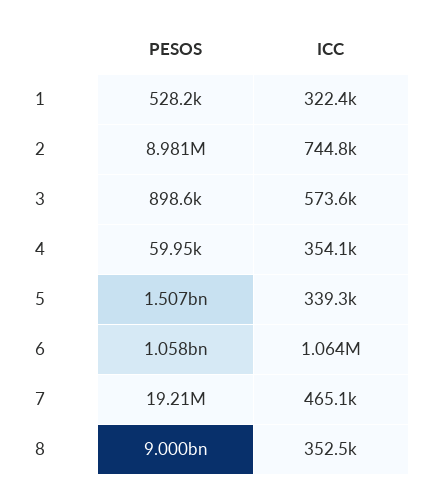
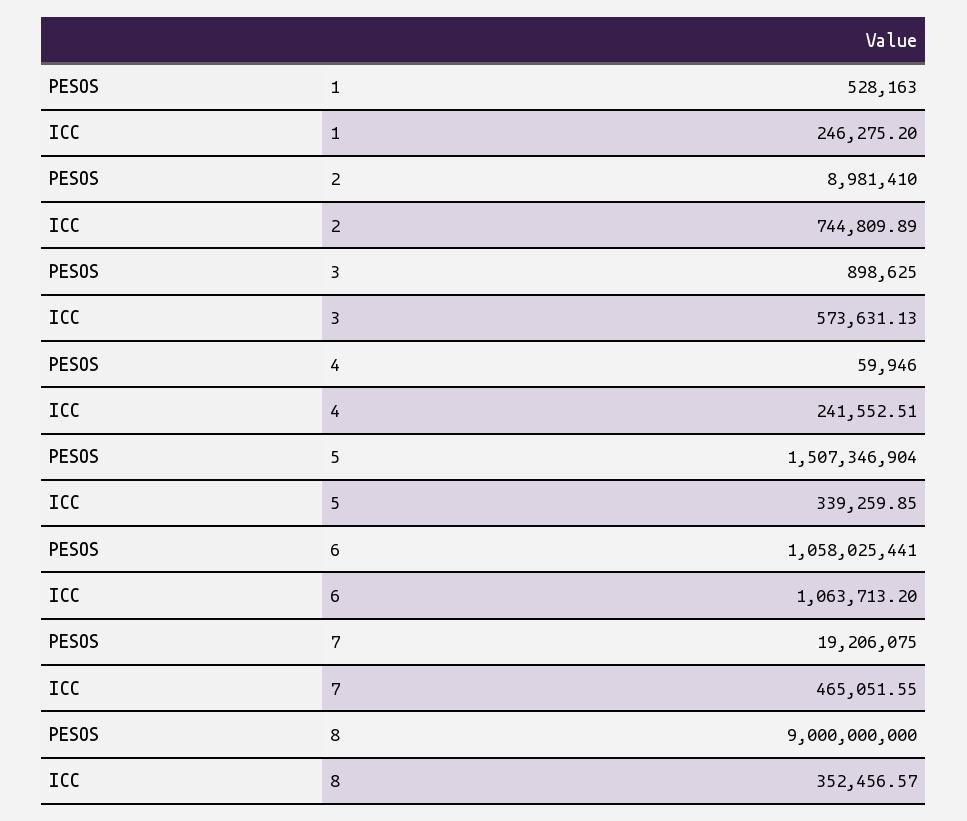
ICC, 1: 322400 -> 246275.2
ICC, 4: 354100 -> 241552.51

